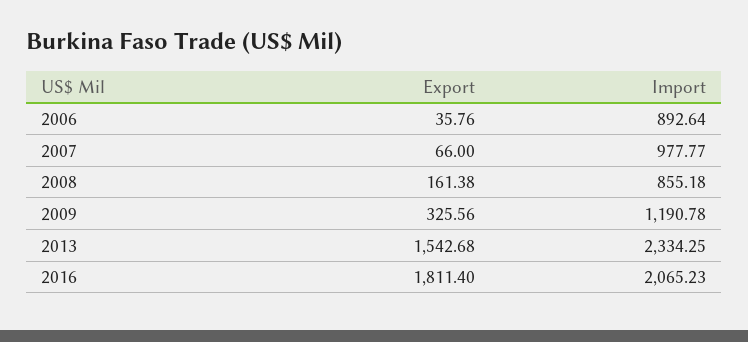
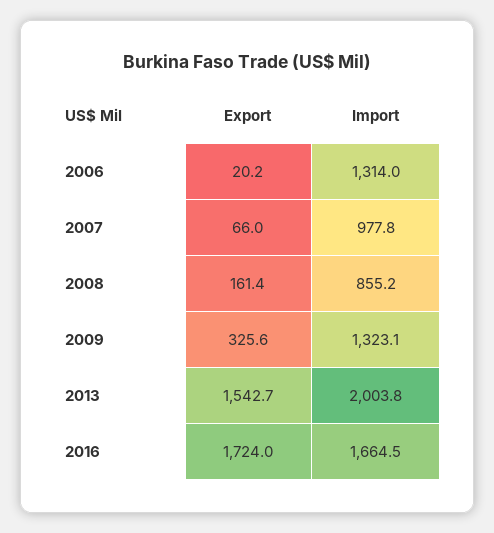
Export, 2006: 35.76 -> 20.2
Import, 2006: 892.64 -> 1314
Import, 2009: 1190.78 -> 1323.1
Import, 2013: 2334.25 -> 2003.8
Export, 2016: 1811.4 -> 1724
Import, 2016: 2065.23 -> 1664.5

